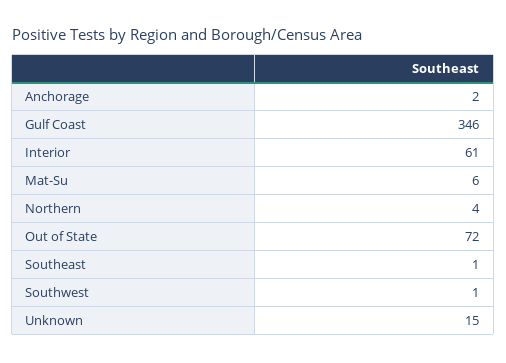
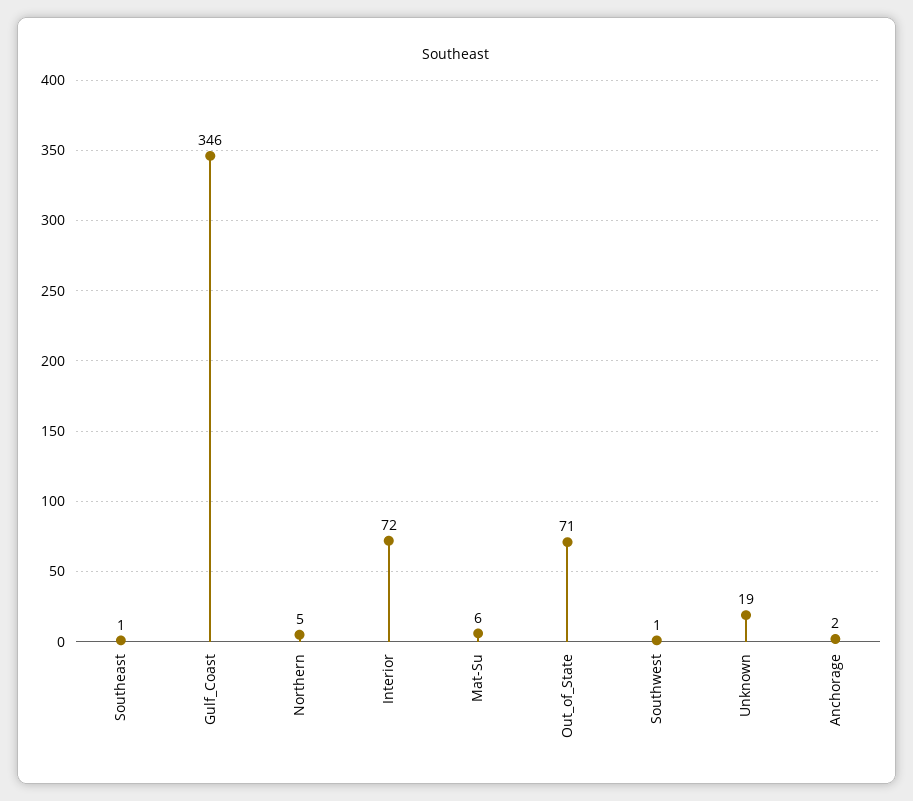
Interior: 61 -> 72
Northern: 4 -> 5
Out of State: 72 -> 71
Unknown: 15 -> 19

